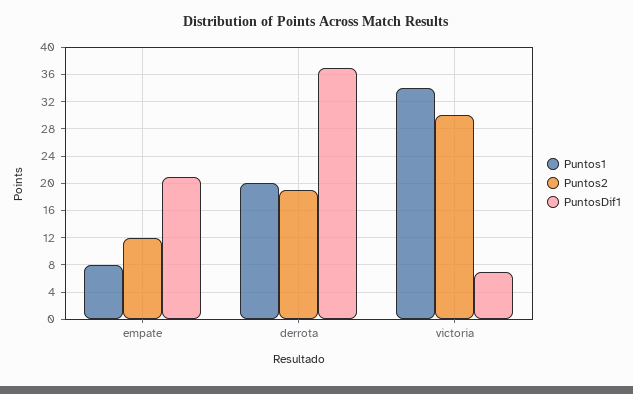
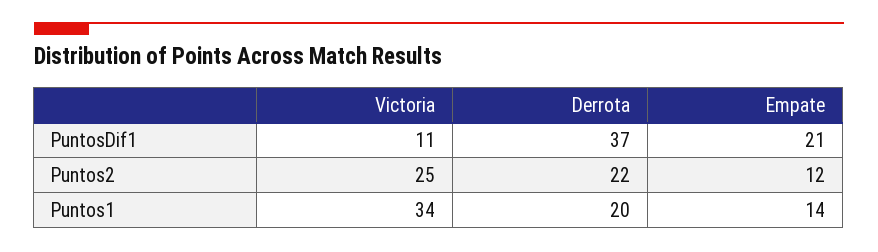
Puntos1, empate: 8 -> 14
Puntos2, derrota: 19 -> 22
Puntos2, victoria: 30 -> 25
PuntosDif1, victoria: 7 -> 11

